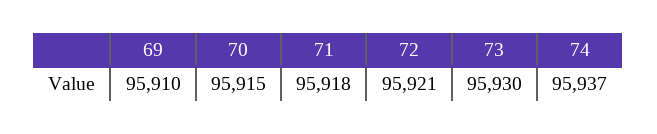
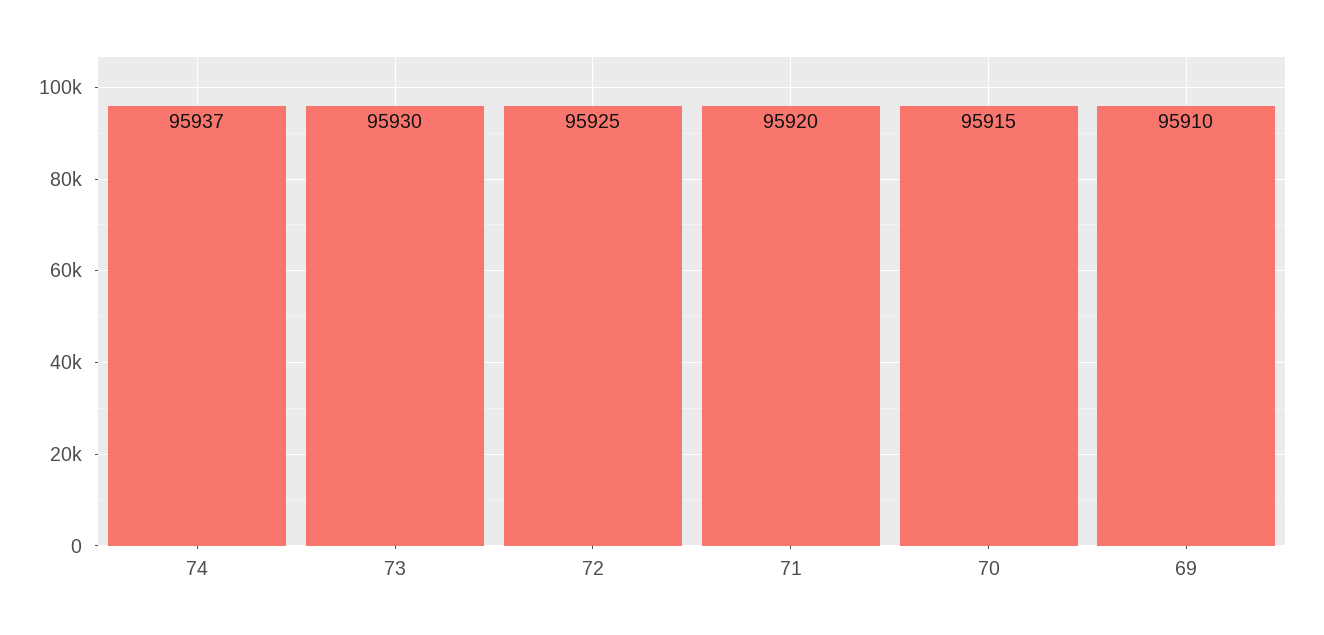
71: 95918 -> 95920
72: 95921 -> 95925

